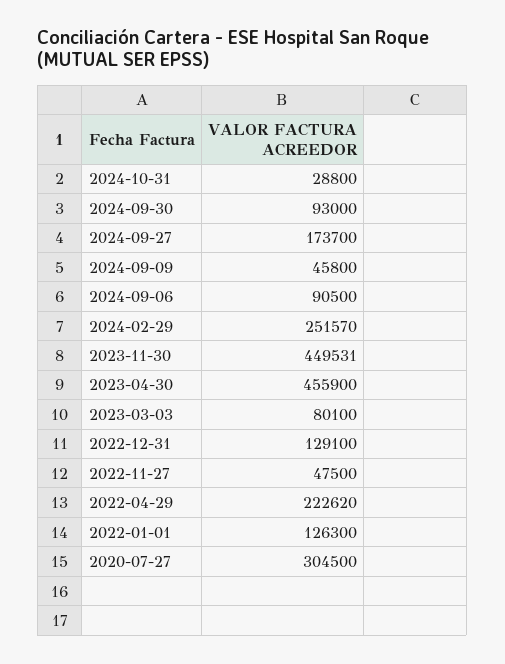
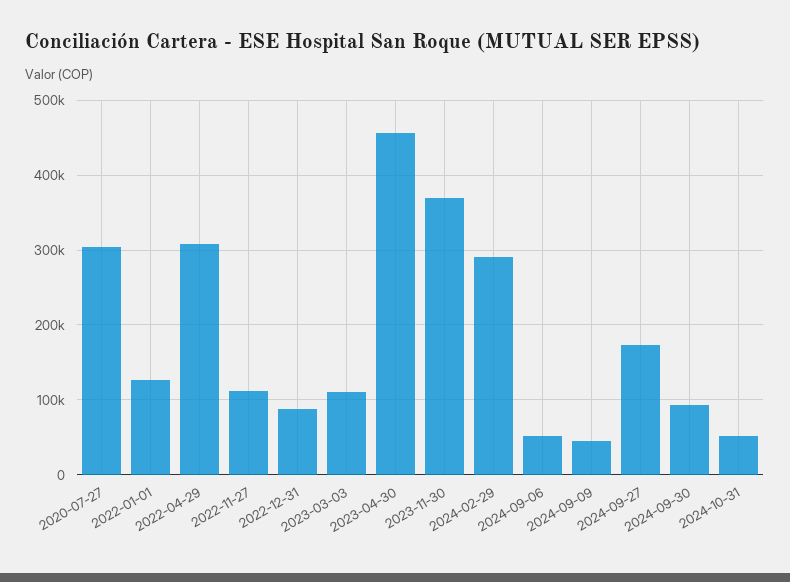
2024-10-31: 28800 -> 50000
2024-09-06: 90500 -> 50000
2024-02-29: 251570 -> 290000
2023-11-30: 449531 -> 370000
2023-03-03: 80100 -> 110000
2022-12-31: 129100 -> 90000
2022-11-27: 47500 -> 110000
2022-04-29: 222620 -> 310000

